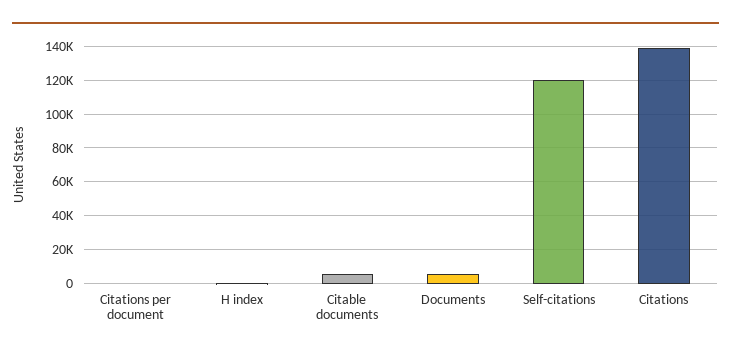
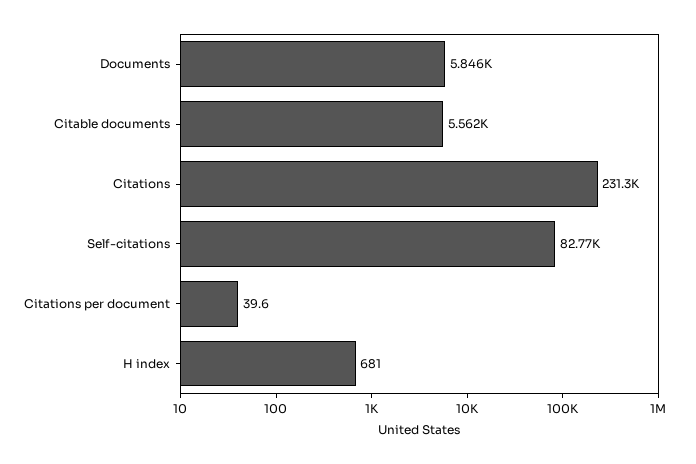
Self-citations: 120000 -> 82770
Citations: 140000 -> 231300

